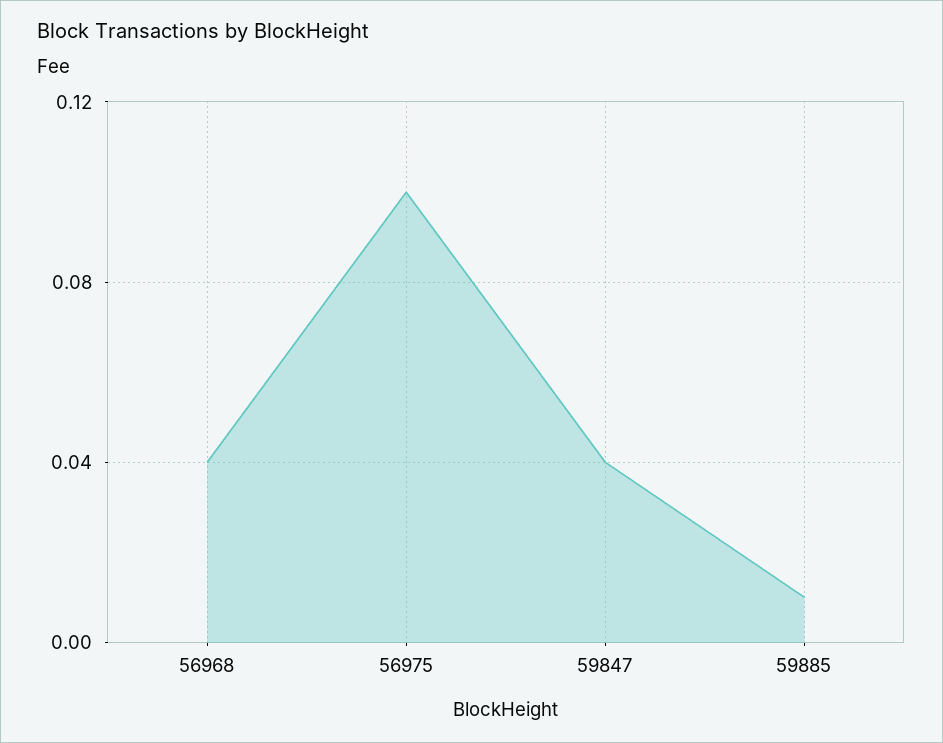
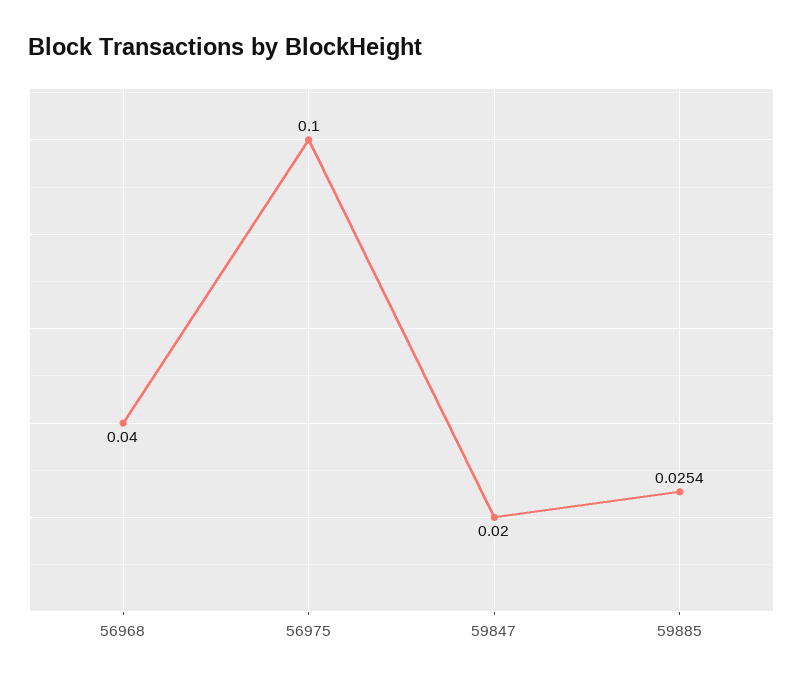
59847: 0.04 -> 0.02
59885: 0.01 -> 0.0254

